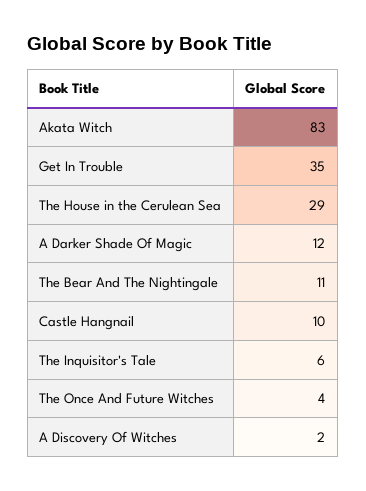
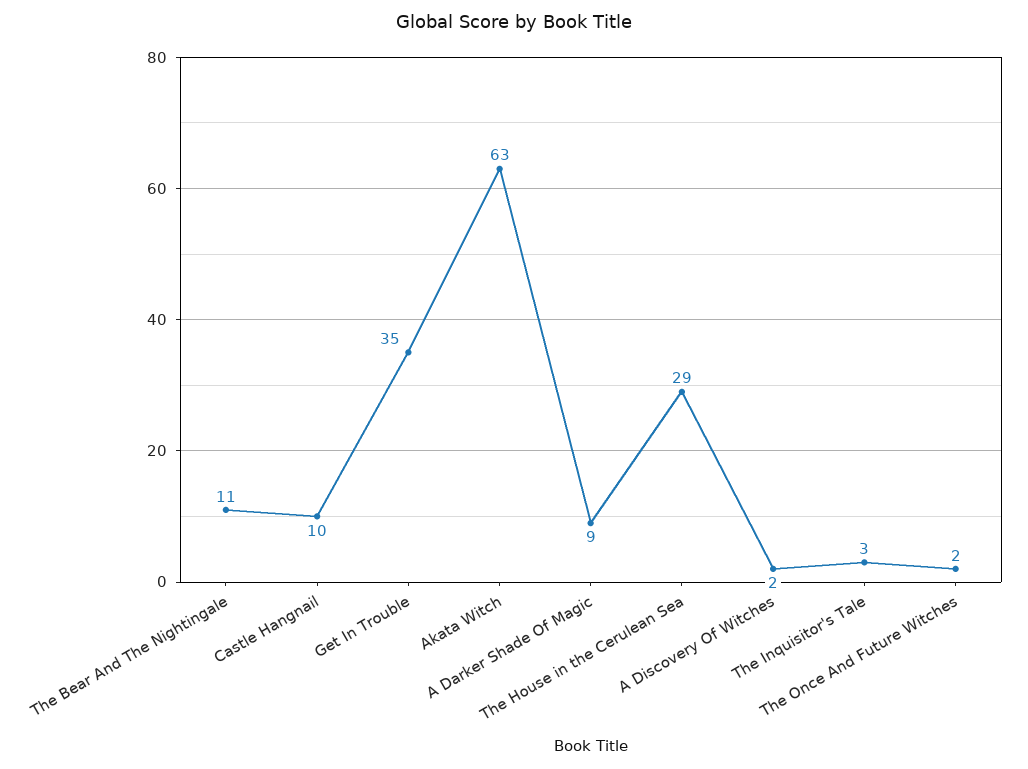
Akata Witch: 83 -> 63
A Darker Shade Of Magic: 12 -> 9
The Inquisitor's Tale: 6 -> 3
The Once And Future Witches: 4 -> 2

